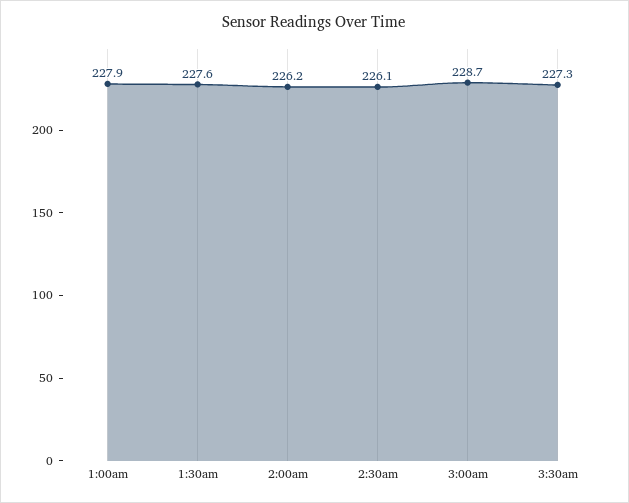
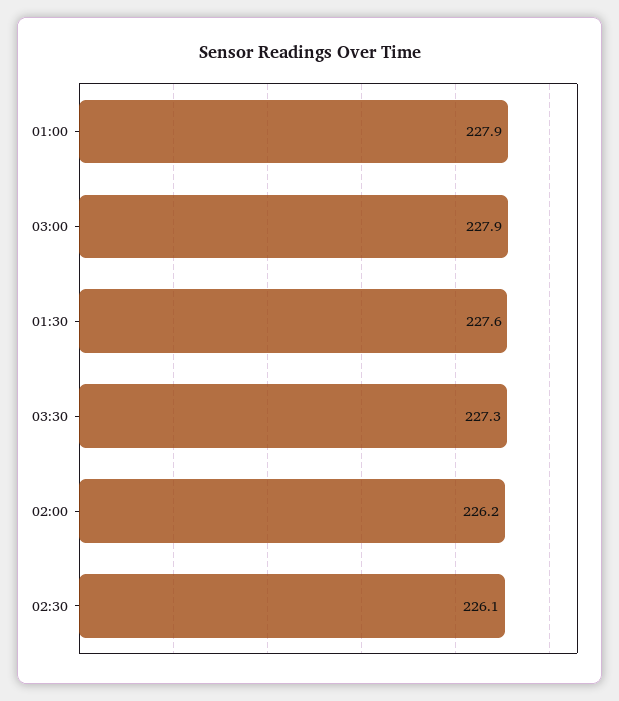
3:00am: 228.7 -> 227.9

